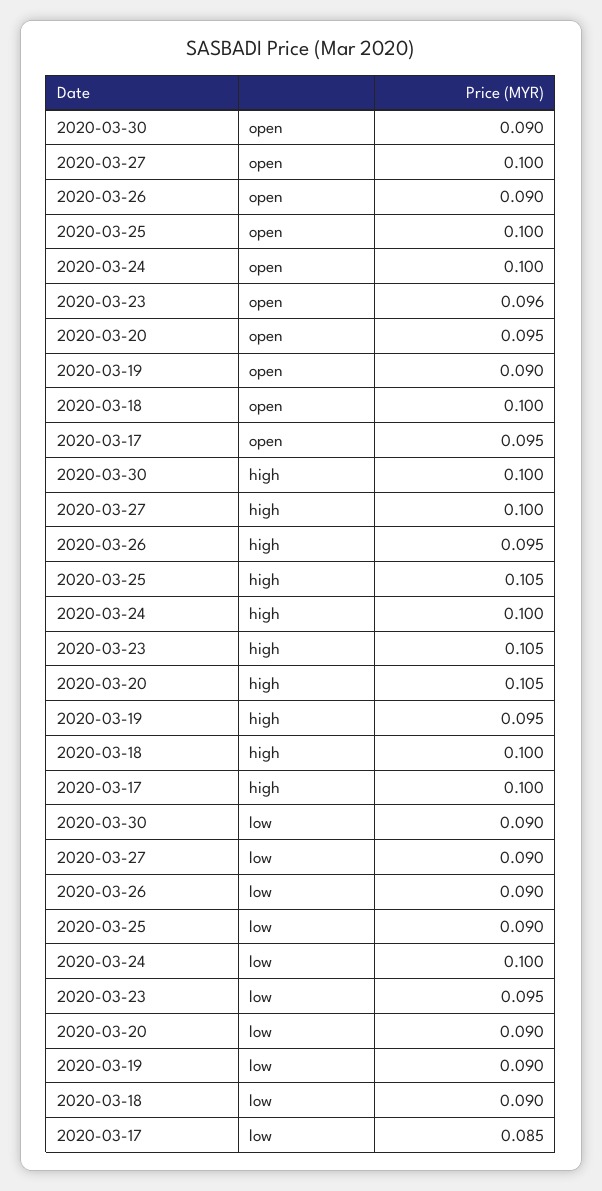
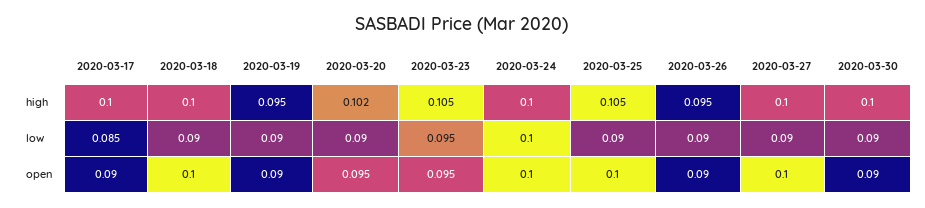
2020-03-23, open: 0.096 -> 0.095
2020-03-17, open: 0.095 -> 0.09
2020-03-20, high: 0.105 -> 0.102

